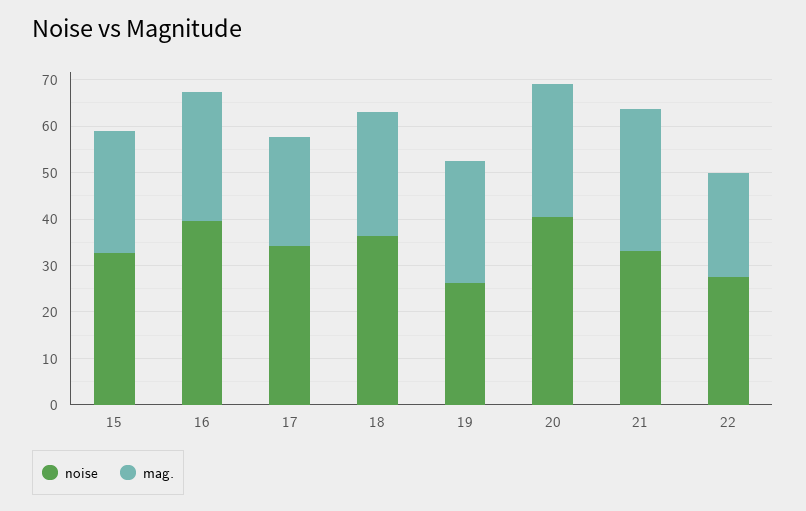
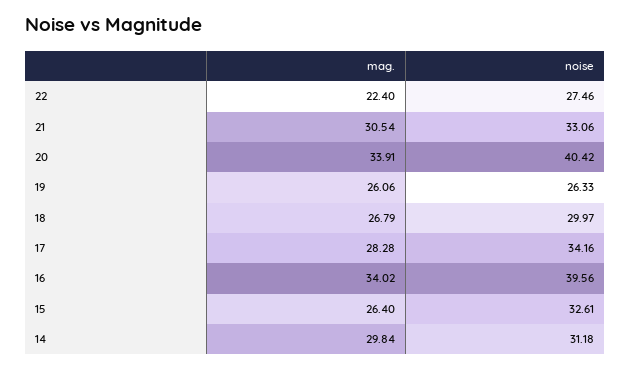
mag., 16: 28 -> 34.02
mag., 17: 24 -> 28.28
noise, 18: 36 -> 29.97
mag., 20: 28 -> 33.91
mag., 14: none -> 29.84
noise, 14: none -> 31.18

